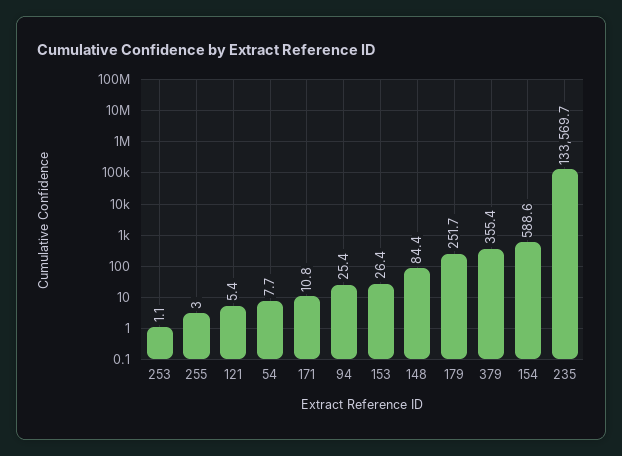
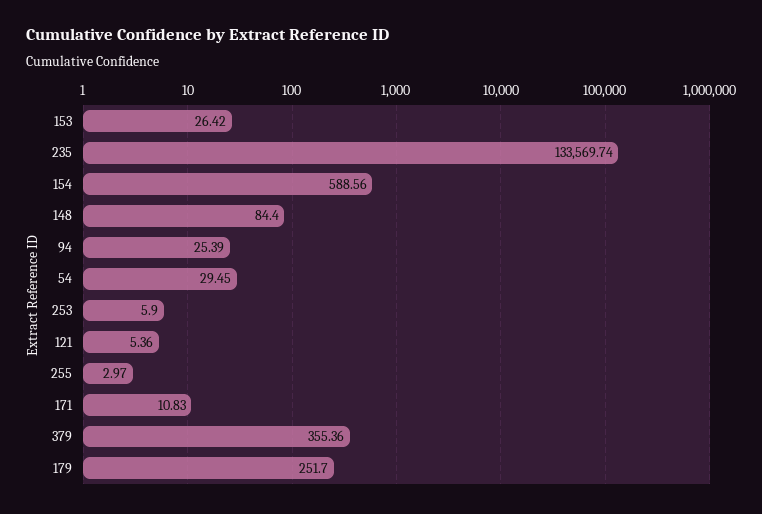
253: 1.1 -> 5.9
54: 7.7 -> 29.45

